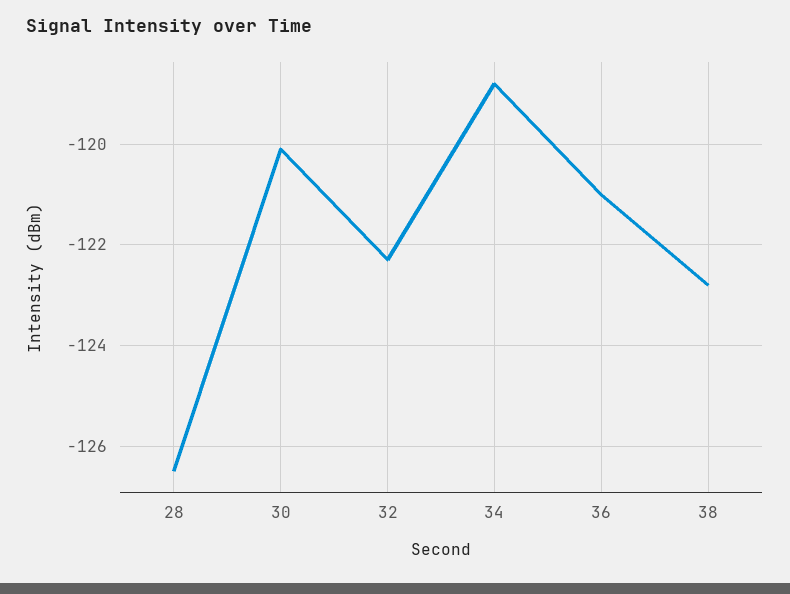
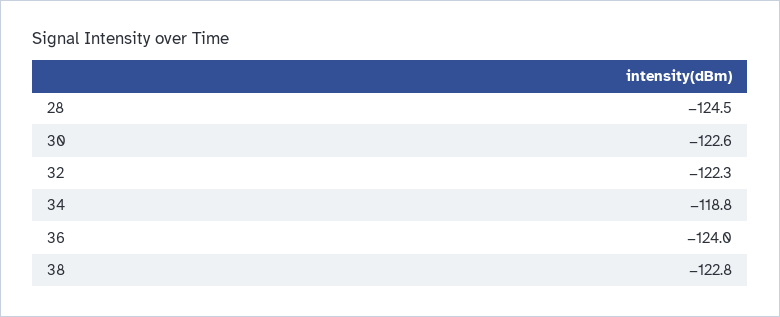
28: -126.5 -> -124.5
30: -120 -> -122.6
36: -121 -> -124

